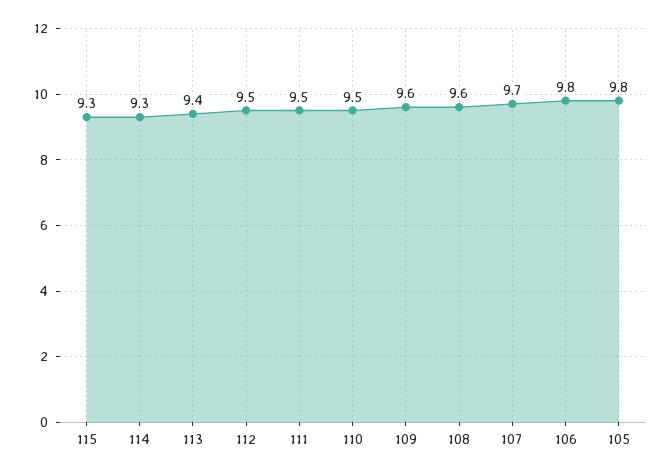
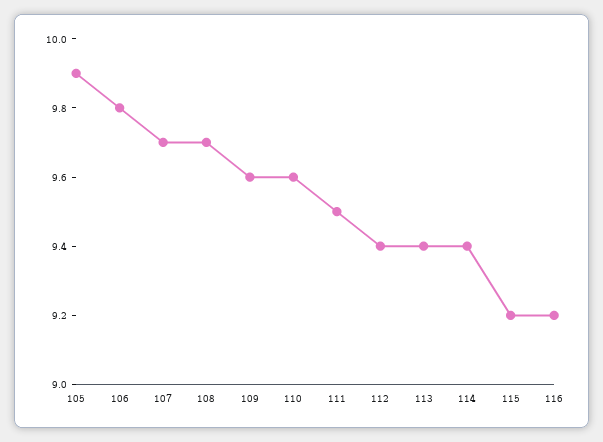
115: 9.3 -> 9.2
114: 9.3 -> 9.4
112: 9.5 -> 9.4
110: 9.5 -> 9.6
108: 9.6 -> 9.7
105: 9.8 -> 9.9
116: none -> 9.2

